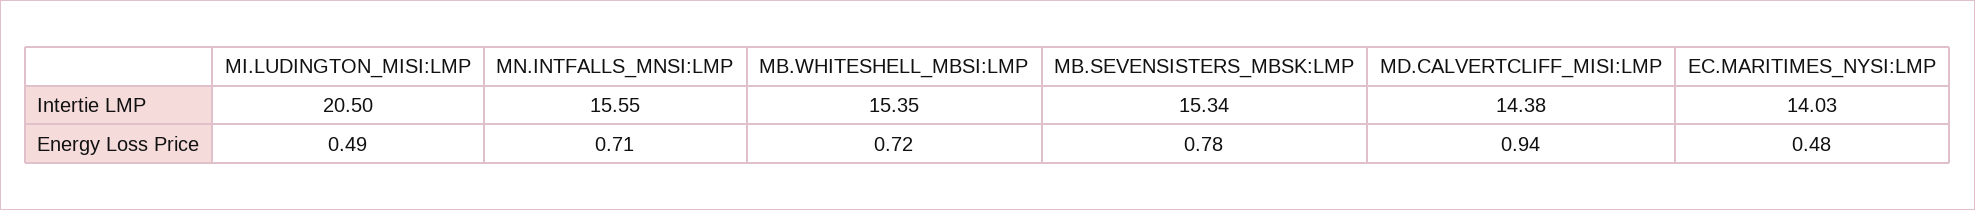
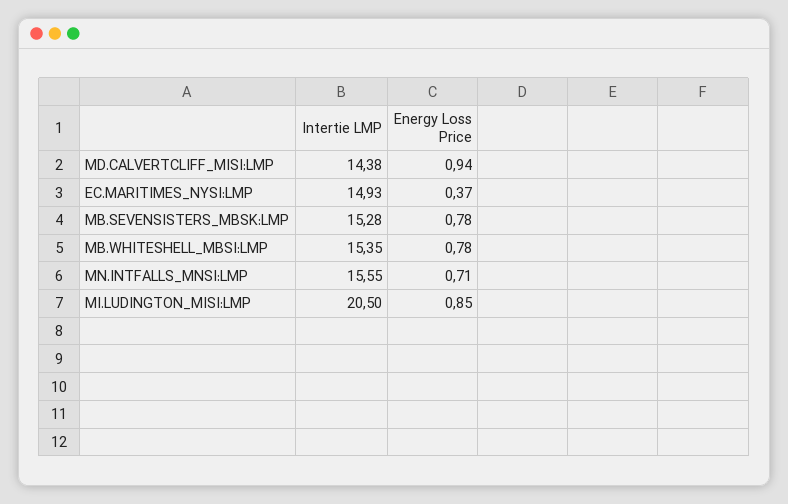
MB.SEVENSISTERS_MBSK:LMP, Intertie LMP: 15.34 -> 15.28
EC.MARITIMES_NYSI:LMP, Intertie LMP: 14.03 -> 14.93
MI.LUDINGTON_MISI:LMP, Energy Loss Price: 0.49 -> 0.85
MB.WHITESHELL_MBSI:LMP, Energy Loss Price: 0.72 -> 0.78
EC.MARITIMES_NYSI:LMP, Energy Loss Price: 0.48 -> 0.37

